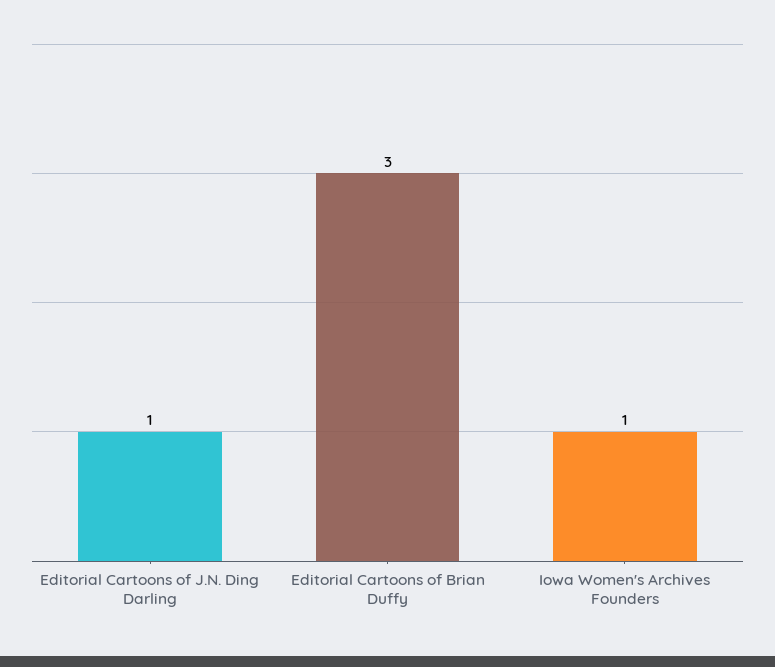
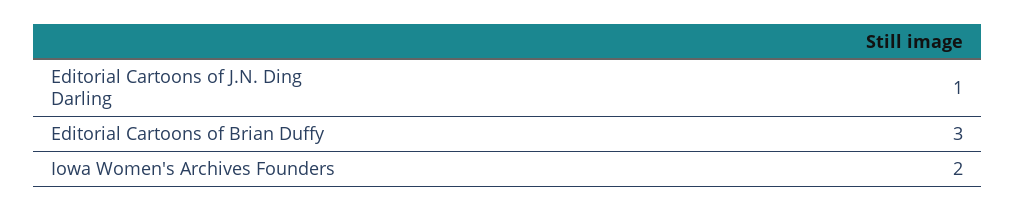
Iowa Women's Archives Founders: 1 -> 2

